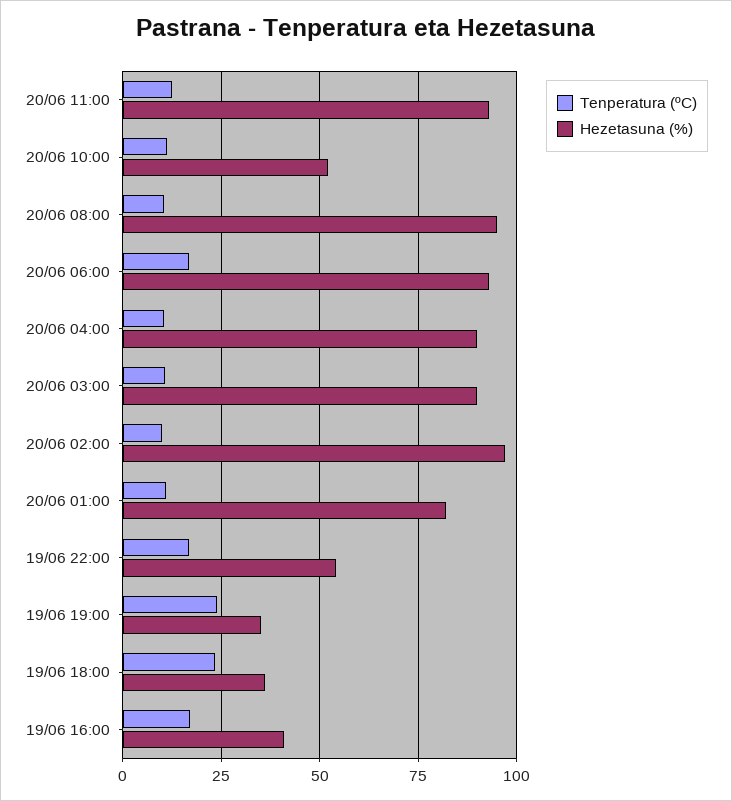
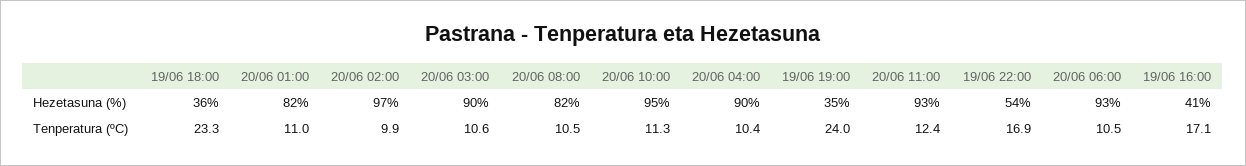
Hezetasuna (%), 20/06 10:00: 52.5 -> 95
Hezetasuna (%), 20/06 08:00: 95 -> 82
Tenperatura (ºC), 20/06 06:00: 17.5 -> 10.5

